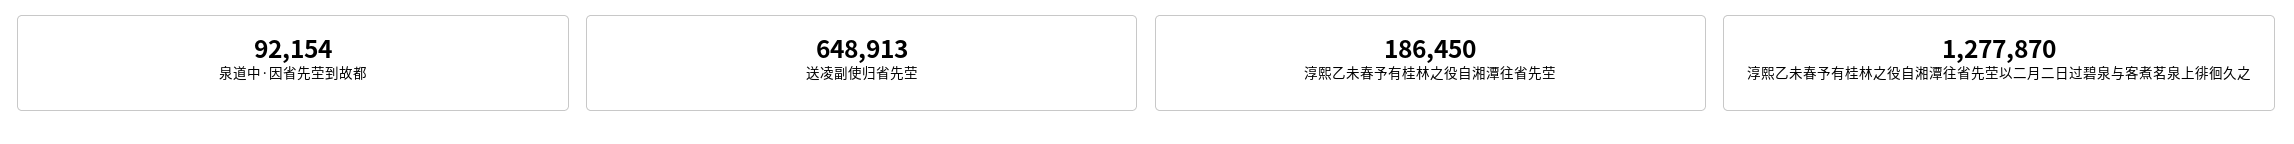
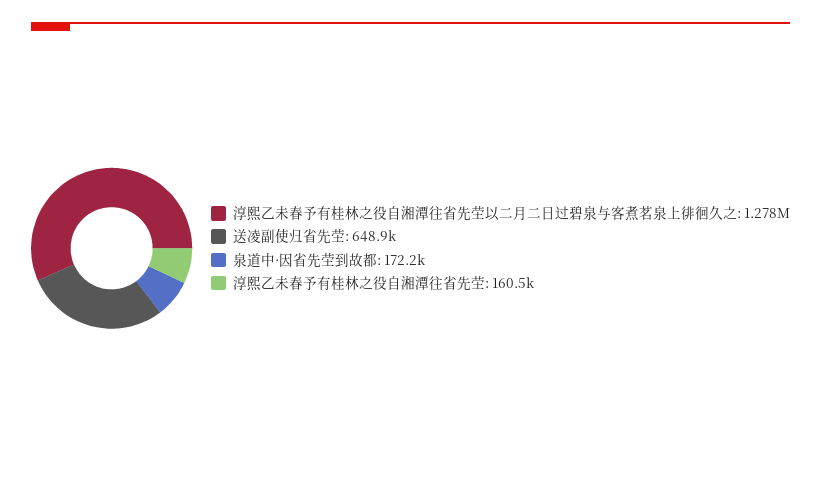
泉道中·因省先茔到故都: 92154 -> 172200
淳熙乙未春予有桂林之役自湘潭往省先茔: 186450 -> 160500

